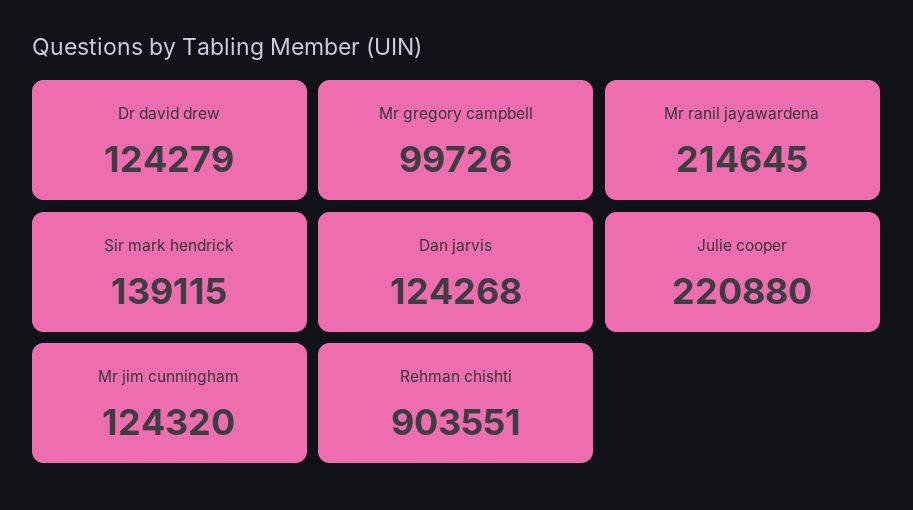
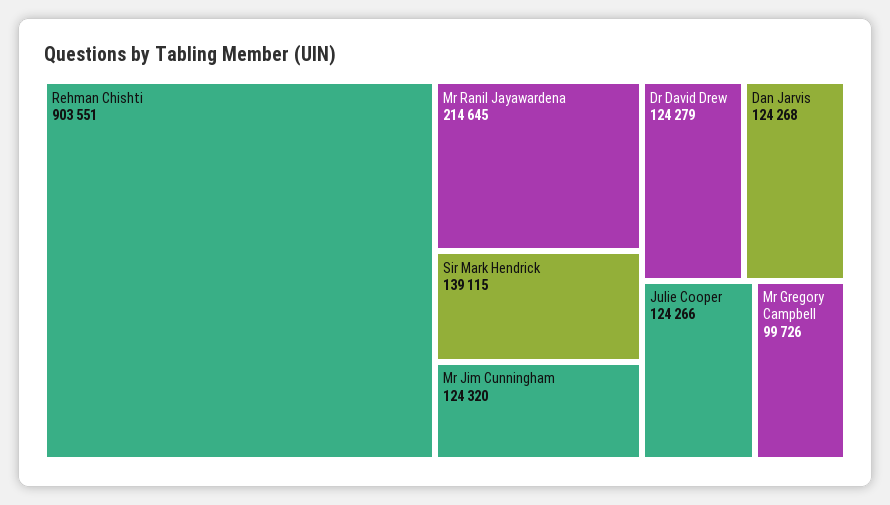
Julie cooper: 220880 -> 124266

